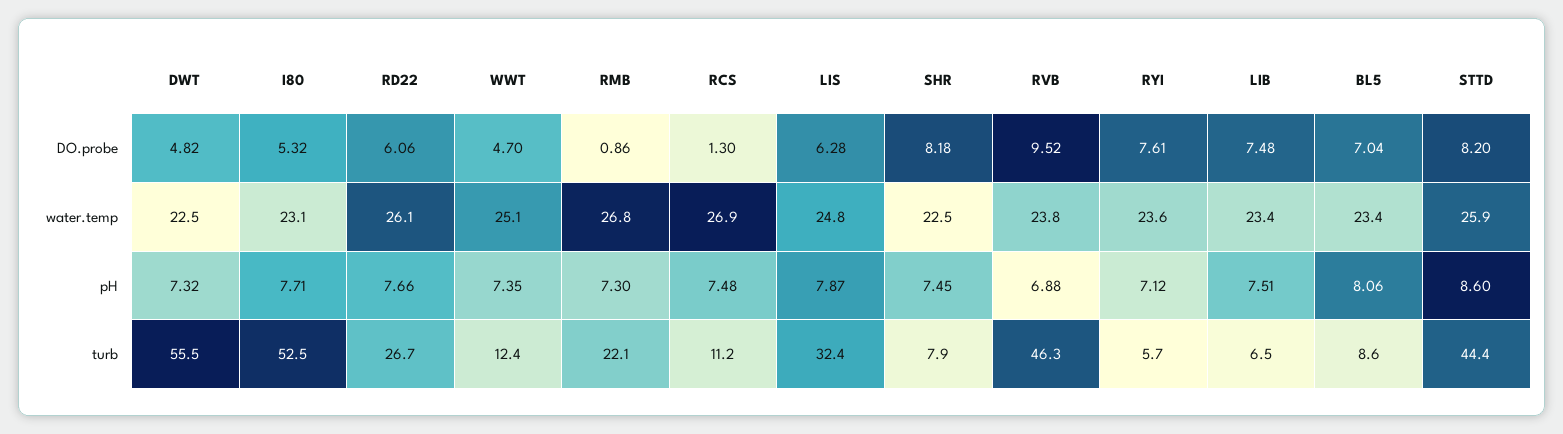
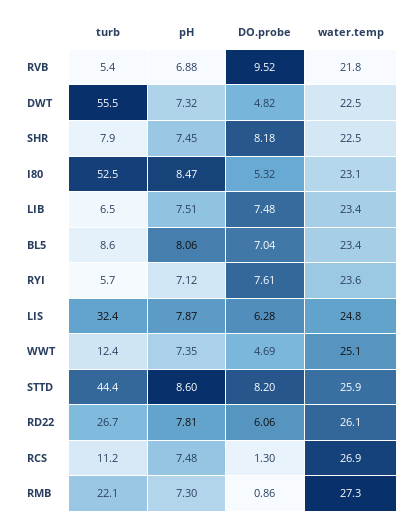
WWT, DO.probe: 4.7 -> 4.69
RMB, water.temp: 26.8 -> 27.3
RVB, water.temp: 23.8 -> 21.8
I80, pH: 7.71 -> 8.47
RD22, pH: 7.66 -> 7.81
RVB, turb: 46.3 -> 5.4

